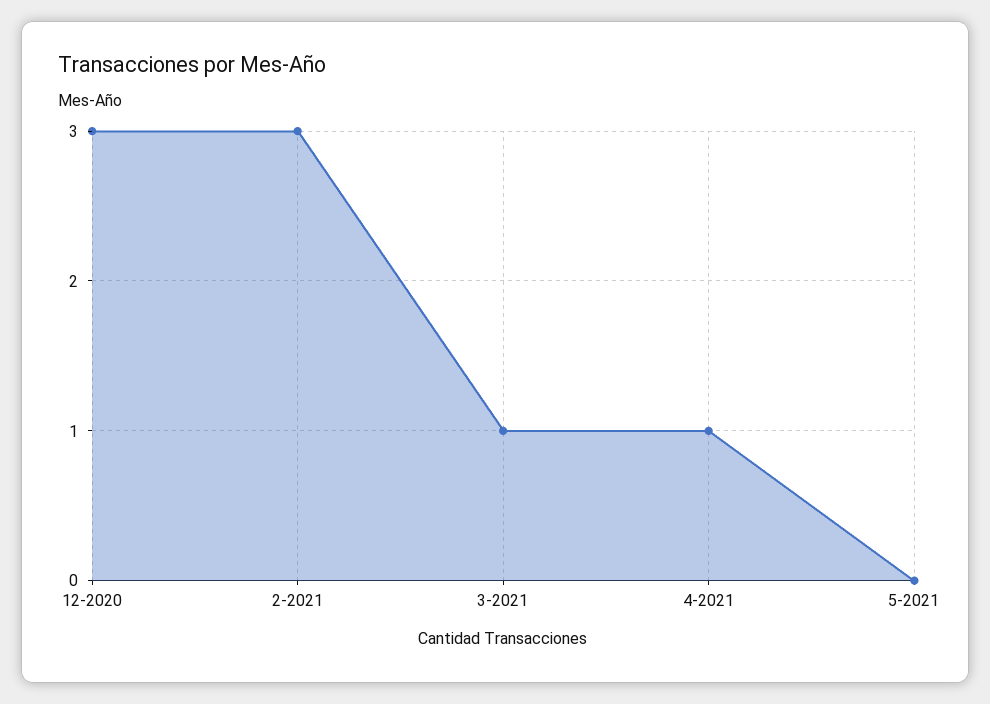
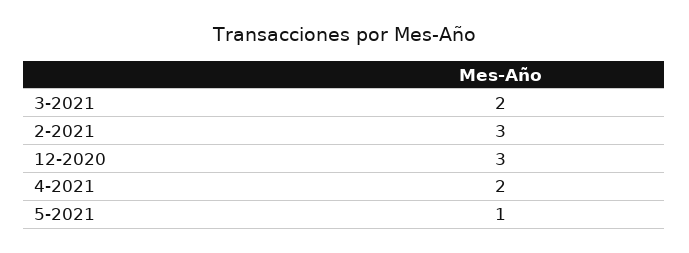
3-2021: 1 -> 2
4-2021: 1 -> 2
5-2021: 0 -> 1

